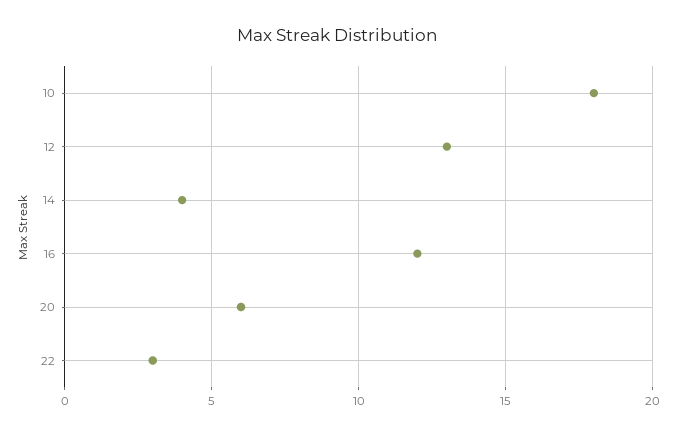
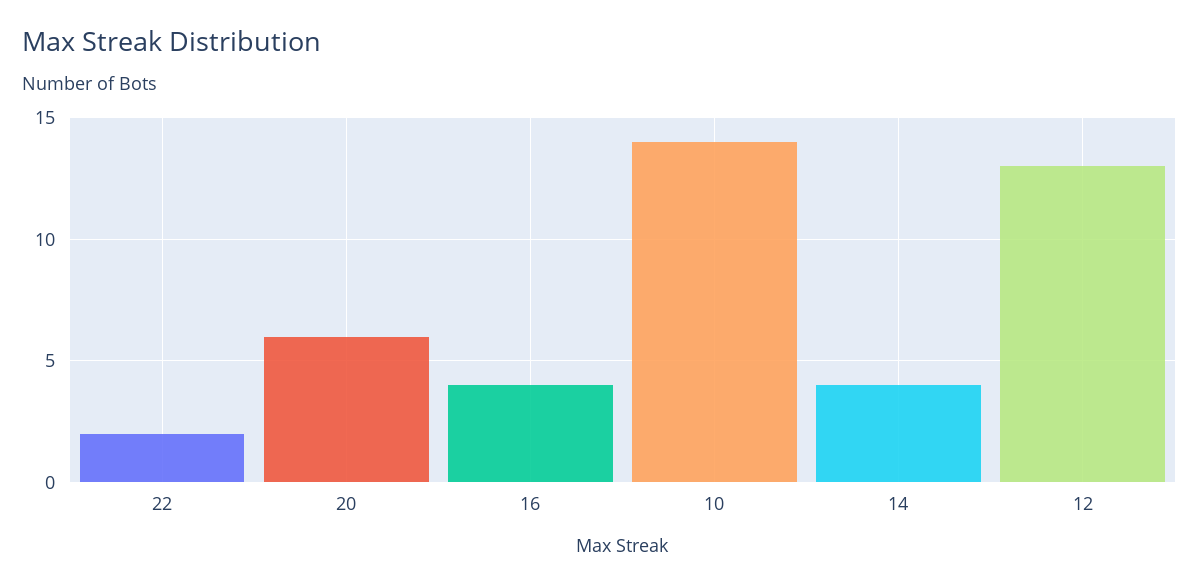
10: 18 -> 14
16: 12 -> 4
22: 3 -> 2

